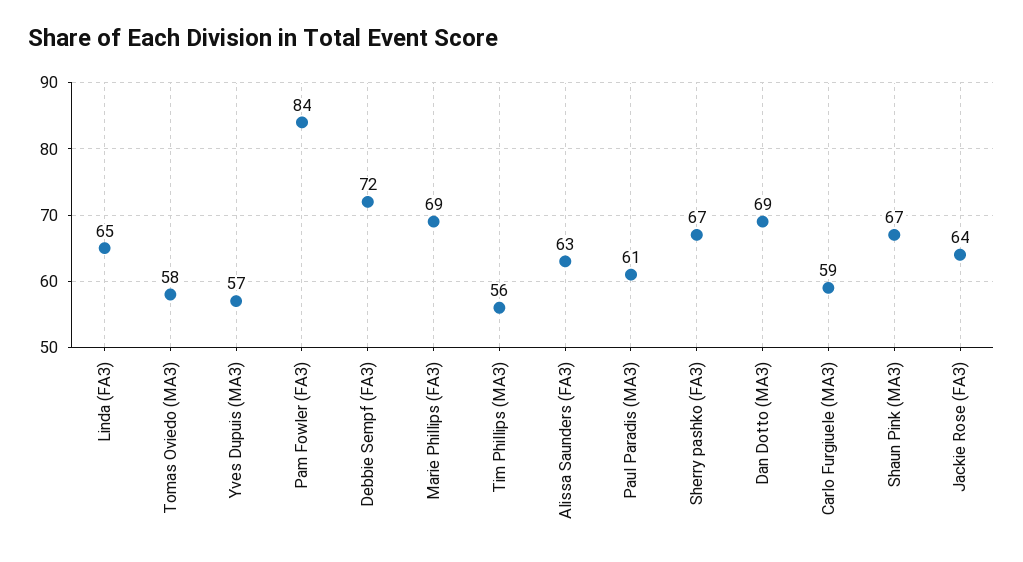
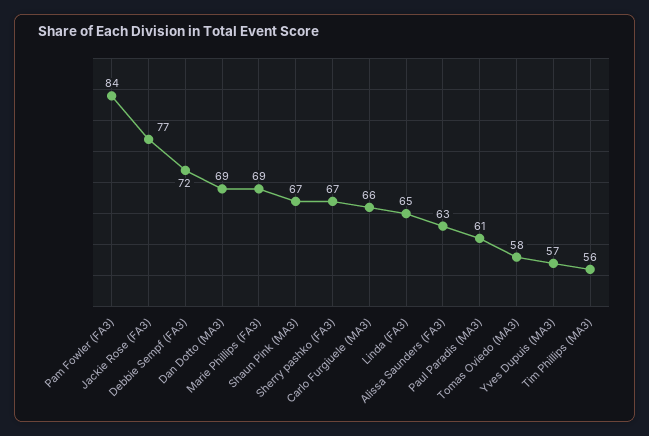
Carlo Furgiuele (MA3): 59 -> 66
Jackie Rose (FA3): 64 -> 77

